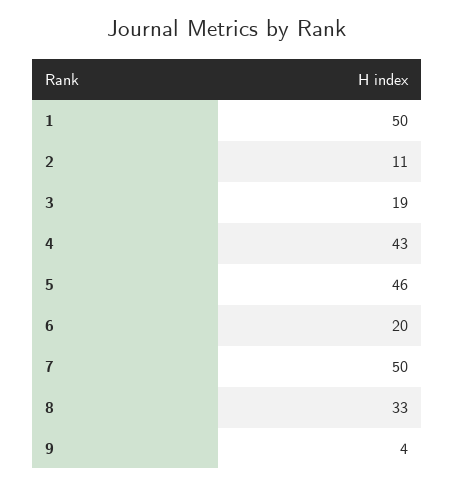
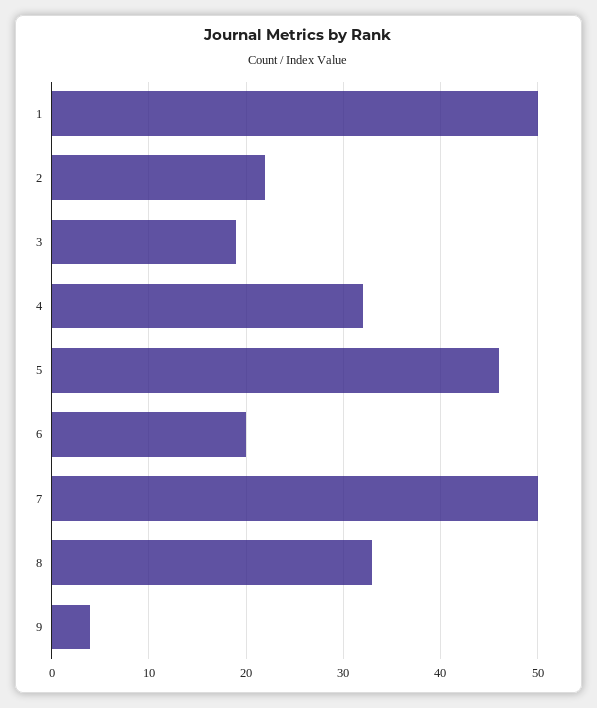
2: 11 -> 22
4: 43 -> 32

